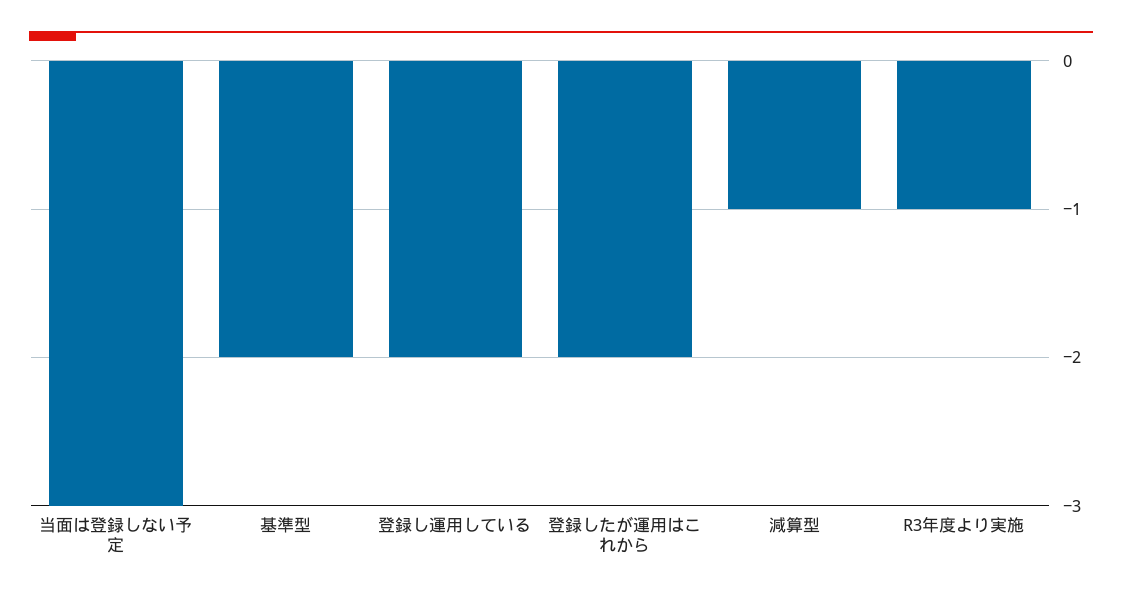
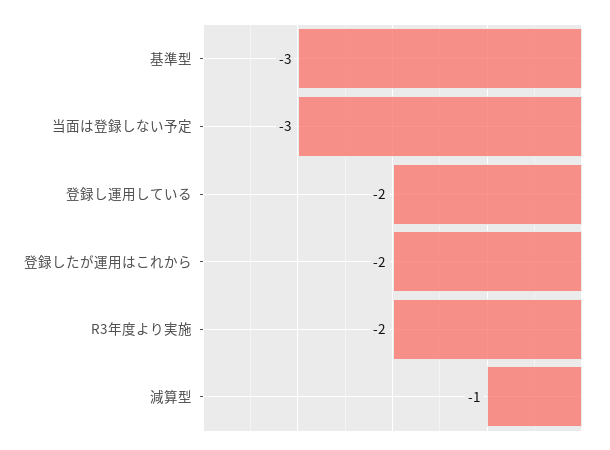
基準型: -2 -> -3
R3年度より実施: -1 -> -2

